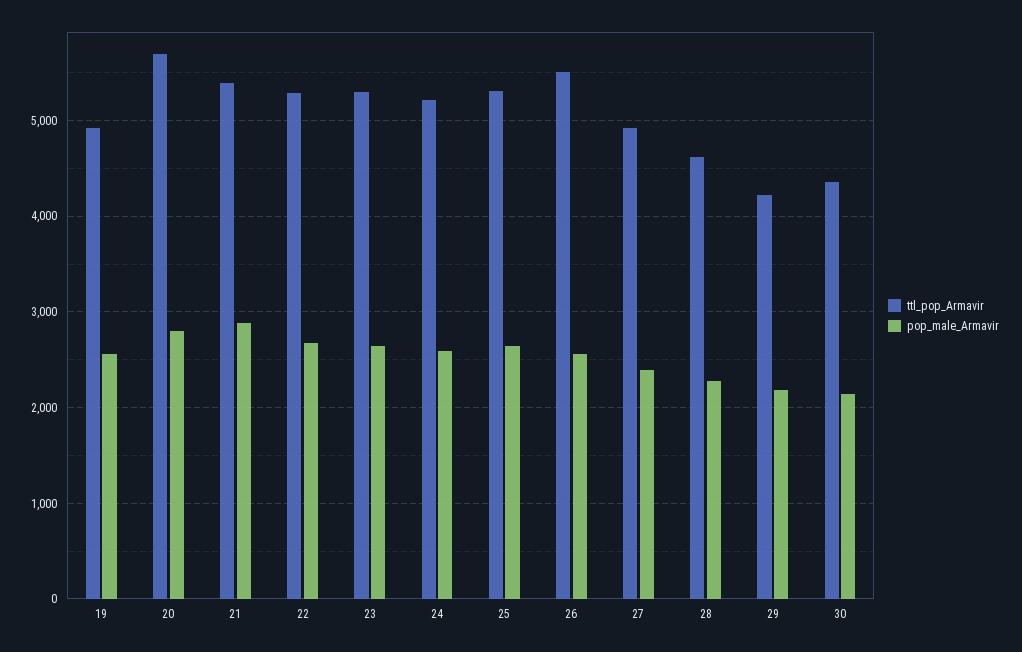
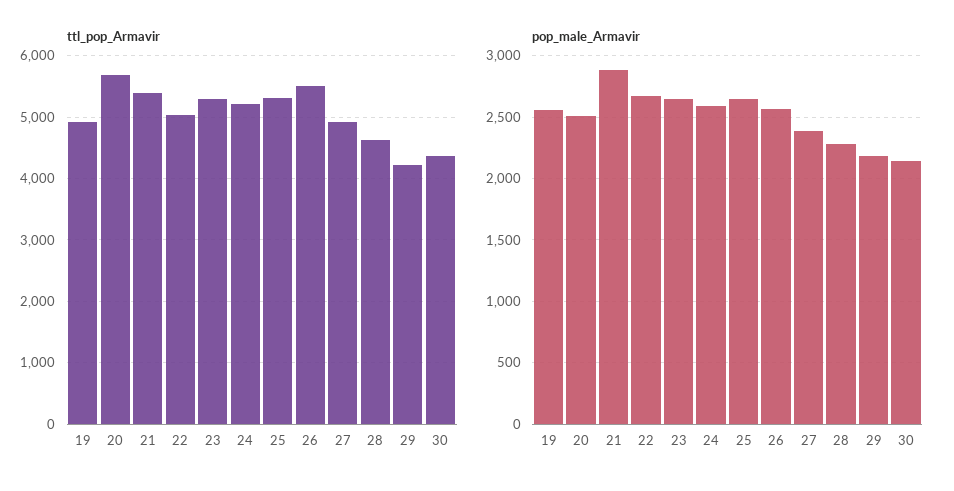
pop_male_Armavir, 20: 2800 -> 2500
ttl_pop_Armavir, 22: 5300 -> 5000

